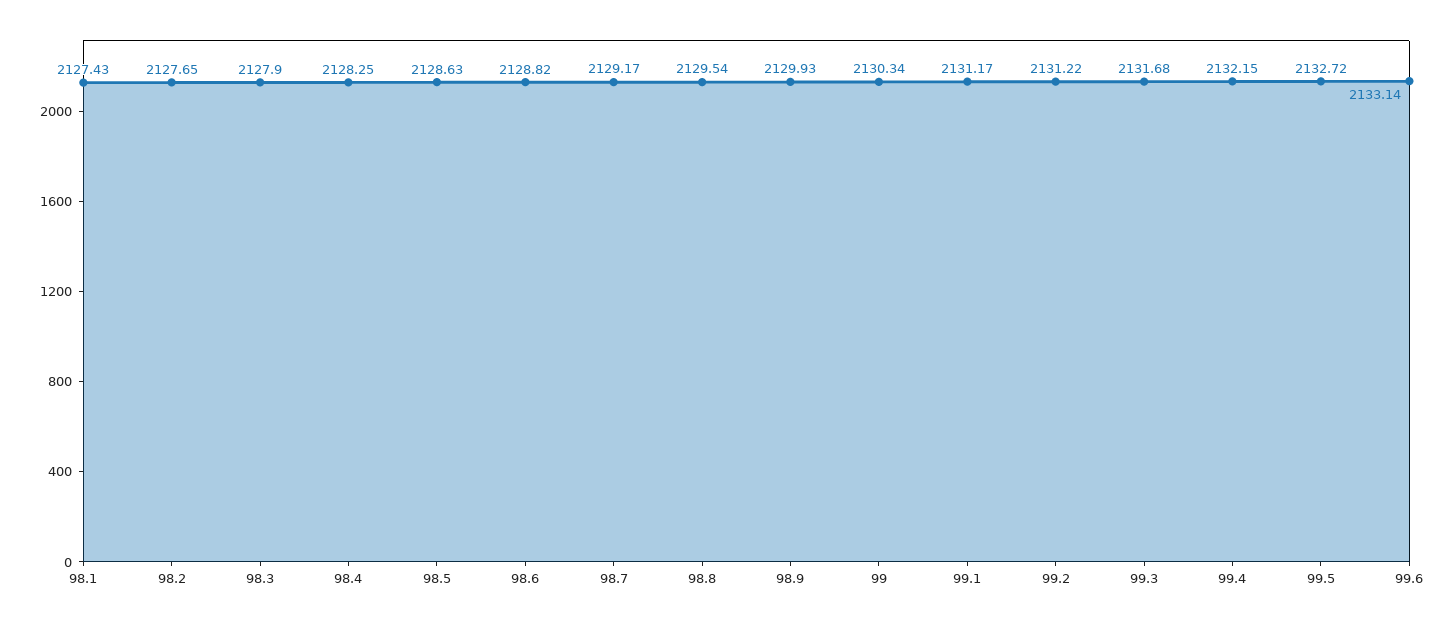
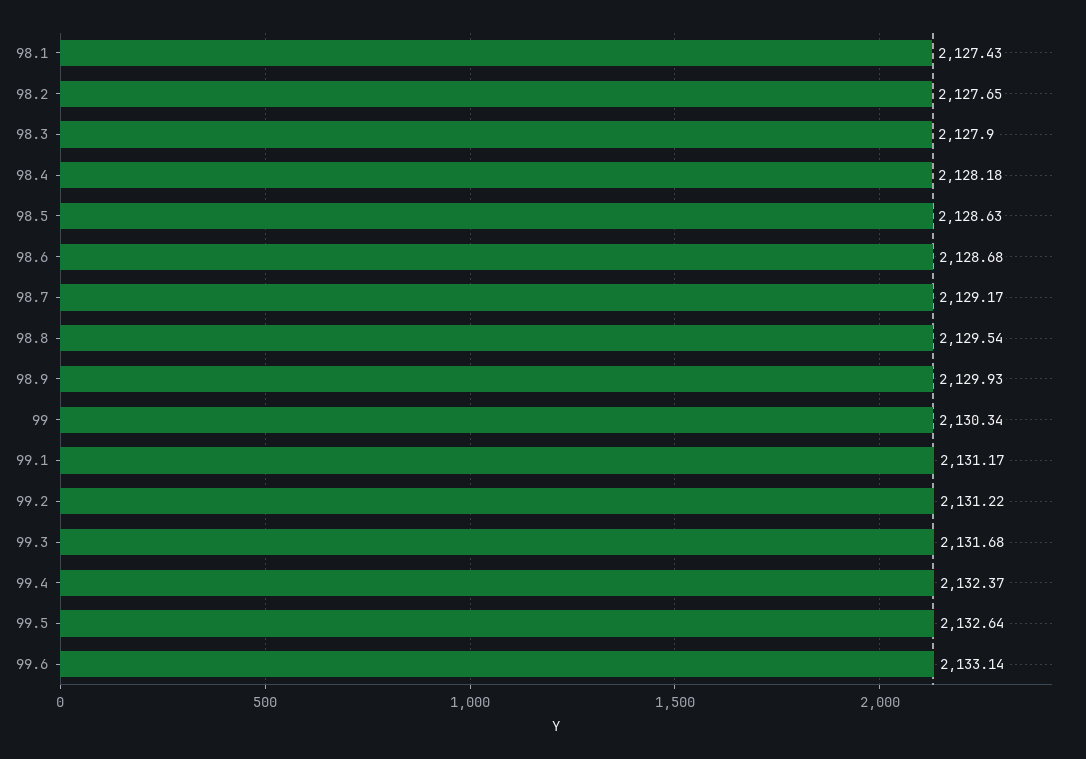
98.4: 2128.25 -> 2128.18
98.6: 2128.82 -> 2128.68
99.4: 2132.15 -> 2132.37
99.5: 2132.72 -> 2132.64

